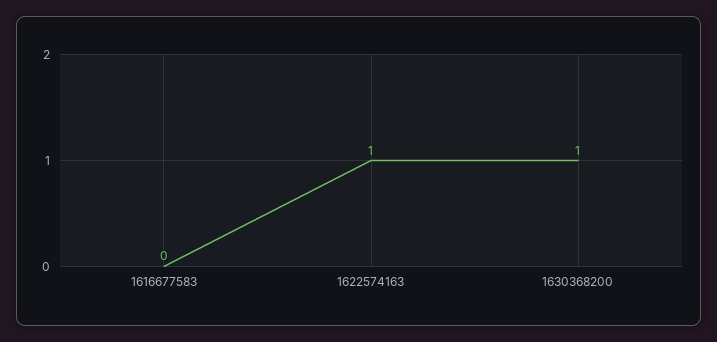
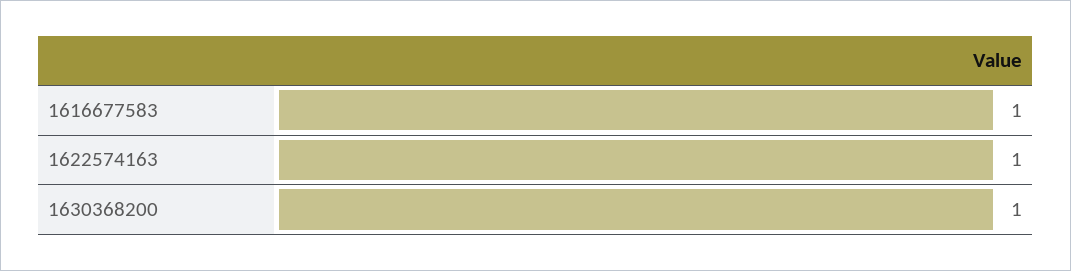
1616677583: 0 -> 1

